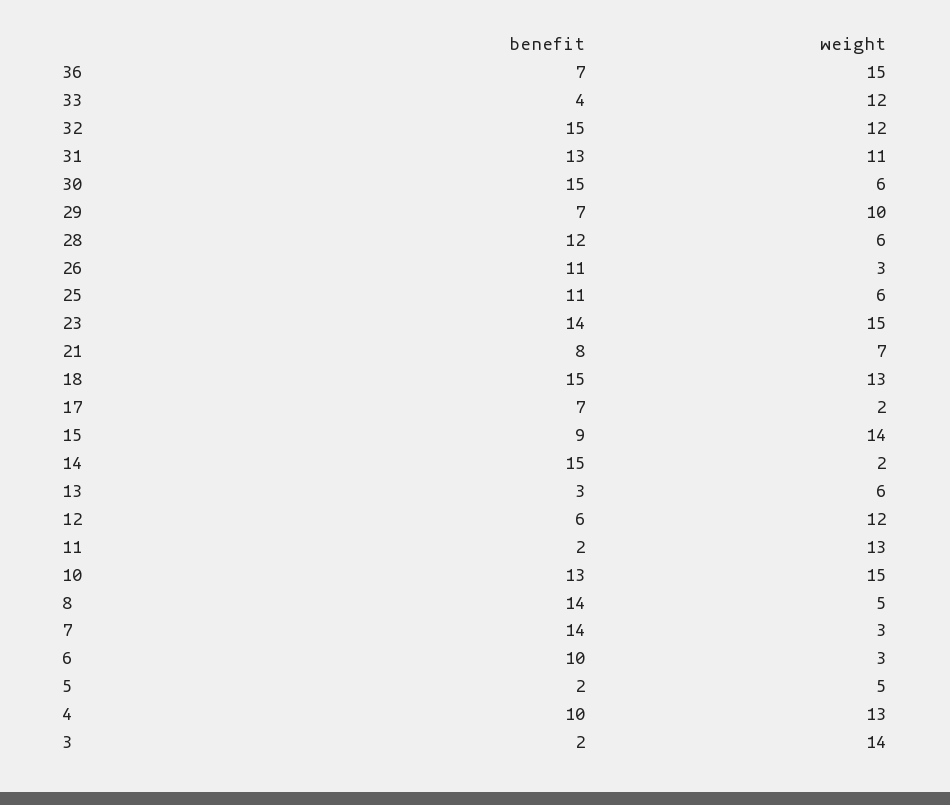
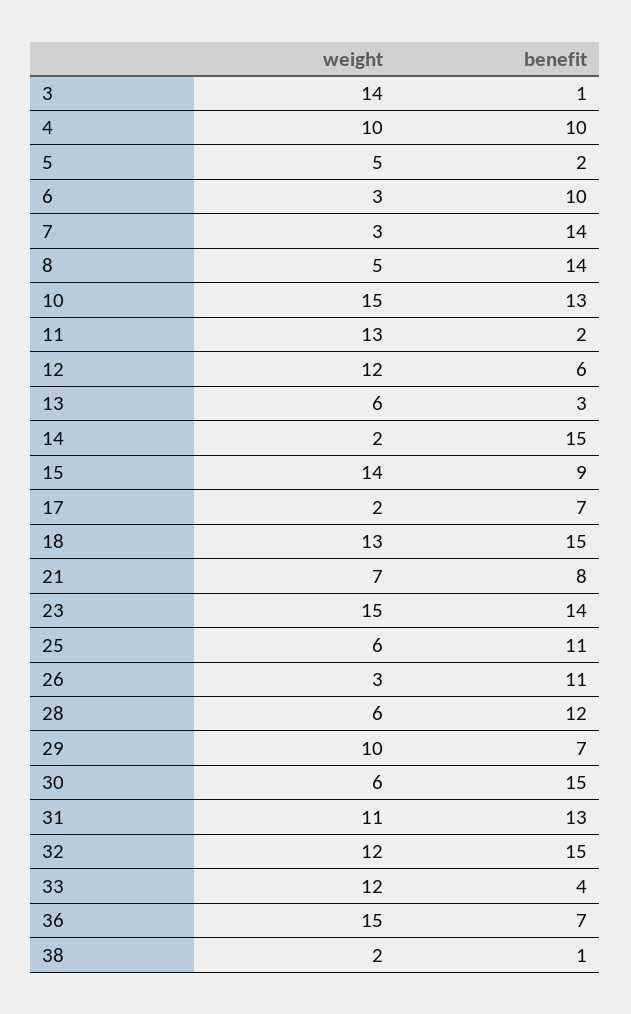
weight, 4: 13 -> 10
benefit, 3: 2 -> 1
weight, 38: none -> 2
benefit, 38: none -> 1

